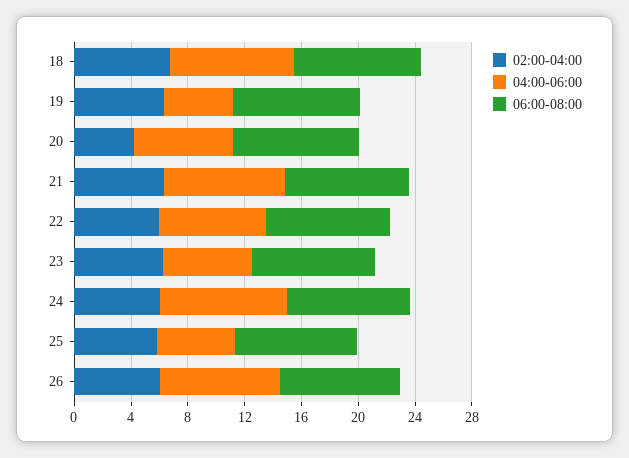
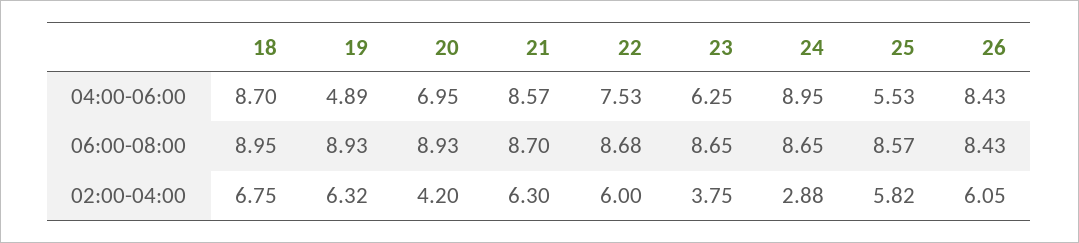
02:00-04:00, 23: 6 -> 3.75
02:00-04:00, 24: 6 -> 2.88

